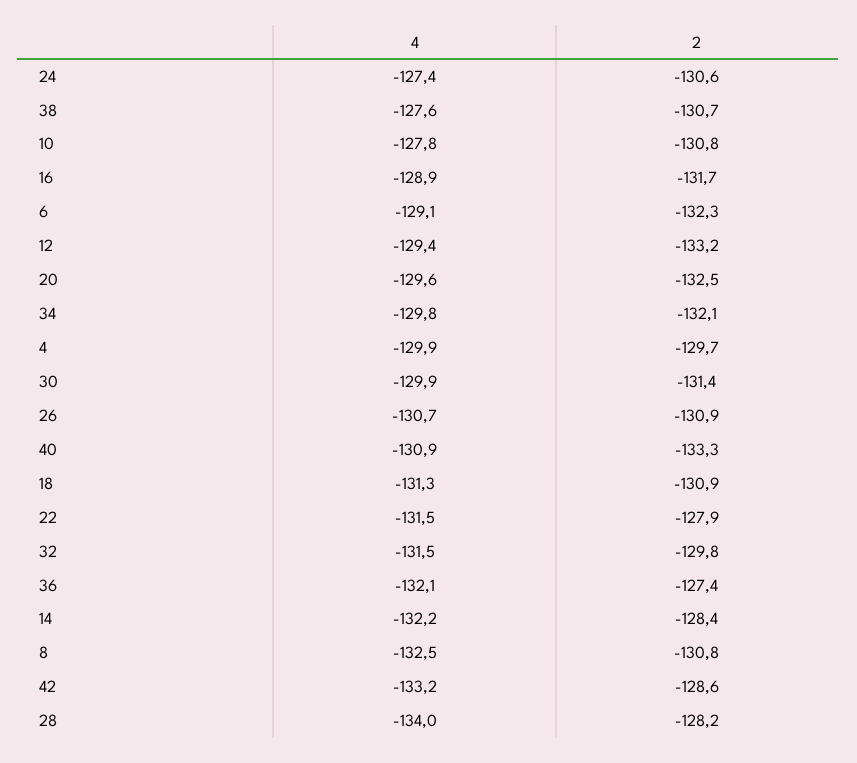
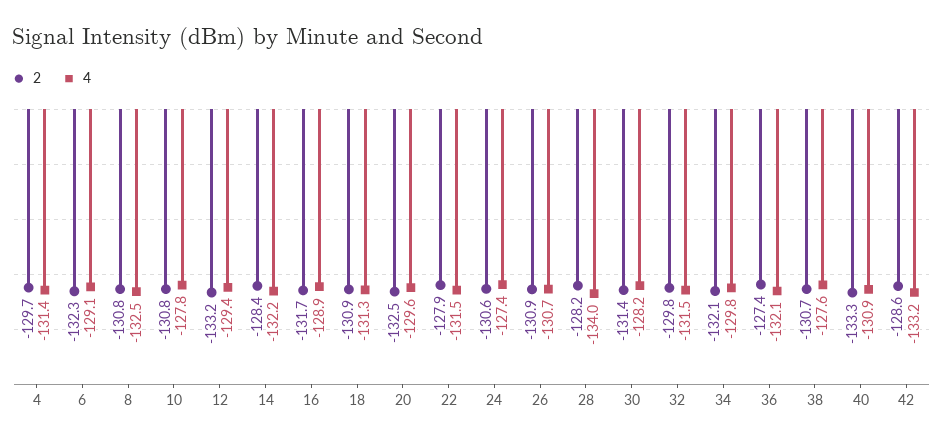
4, 4: -129.9 -> -131.4
4, 30: -129.9 -> -128.2

